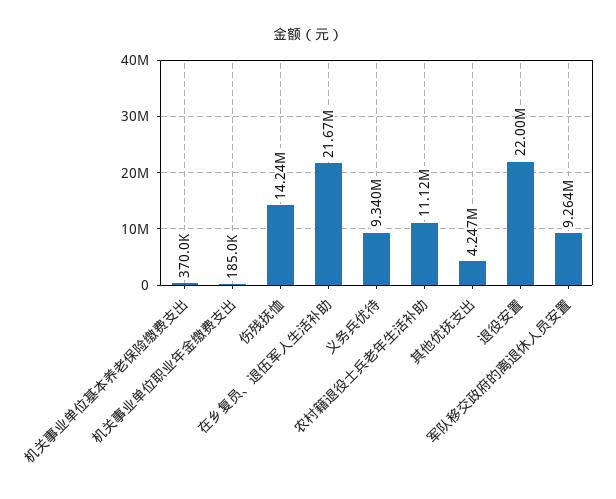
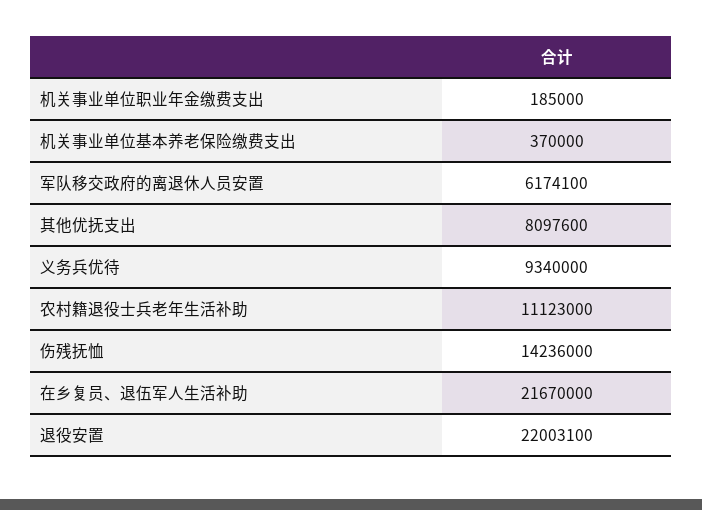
其他优抚支出: 4247000 -> 8097600
军队移交政府的离退休人员安置: 9264000 -> 6174100

